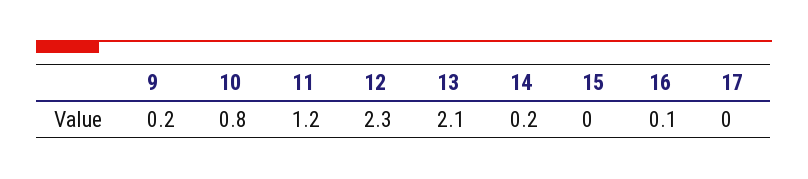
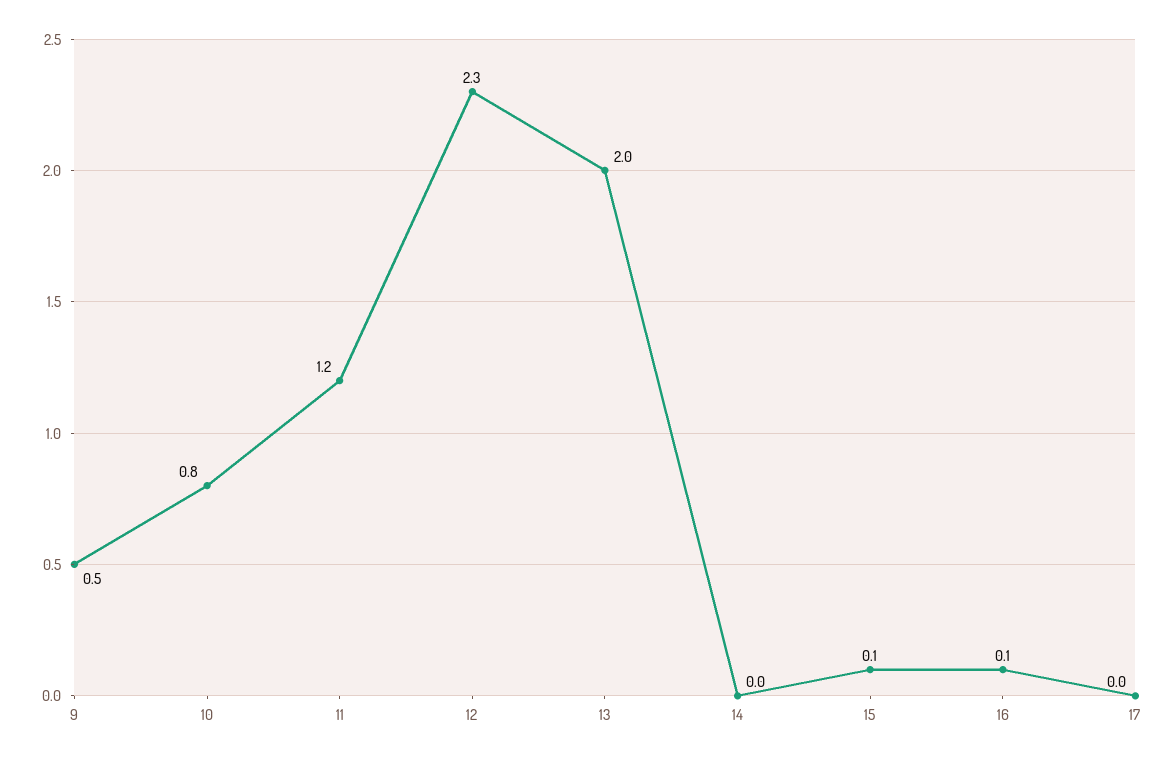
9: 0.2 -> 0.5
13: 2.1 -> 2
14: 0.2 -> 0
15: 0 -> 0.1

